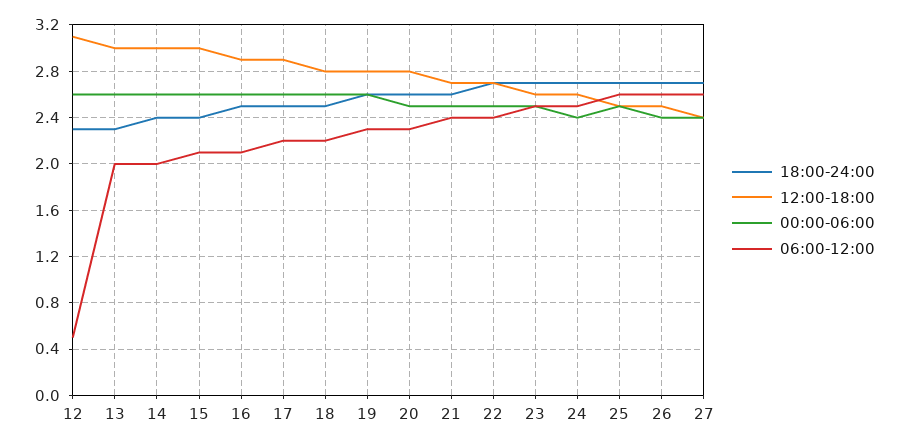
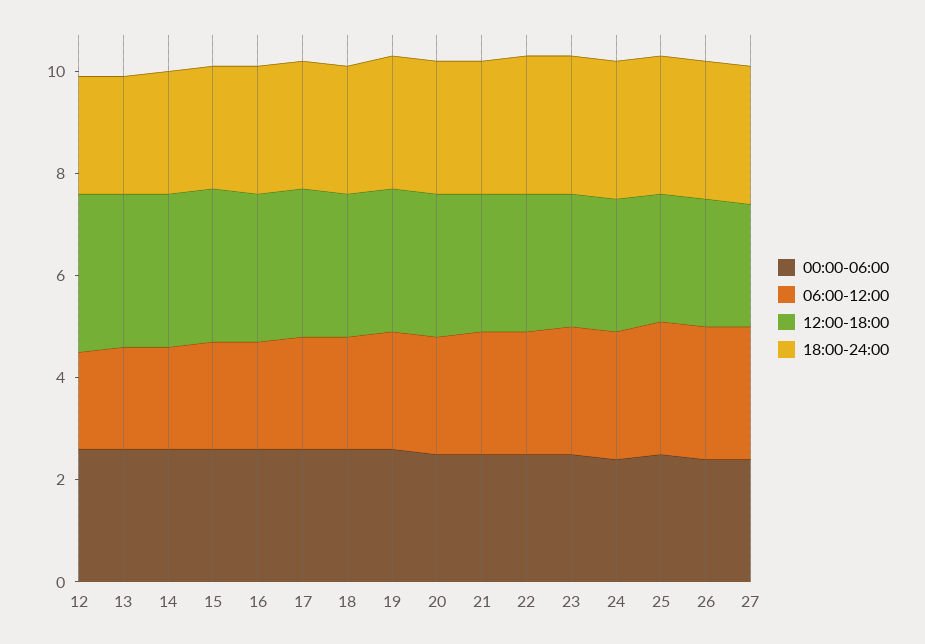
06:00-12:00, 12: 0.5 -> 2

